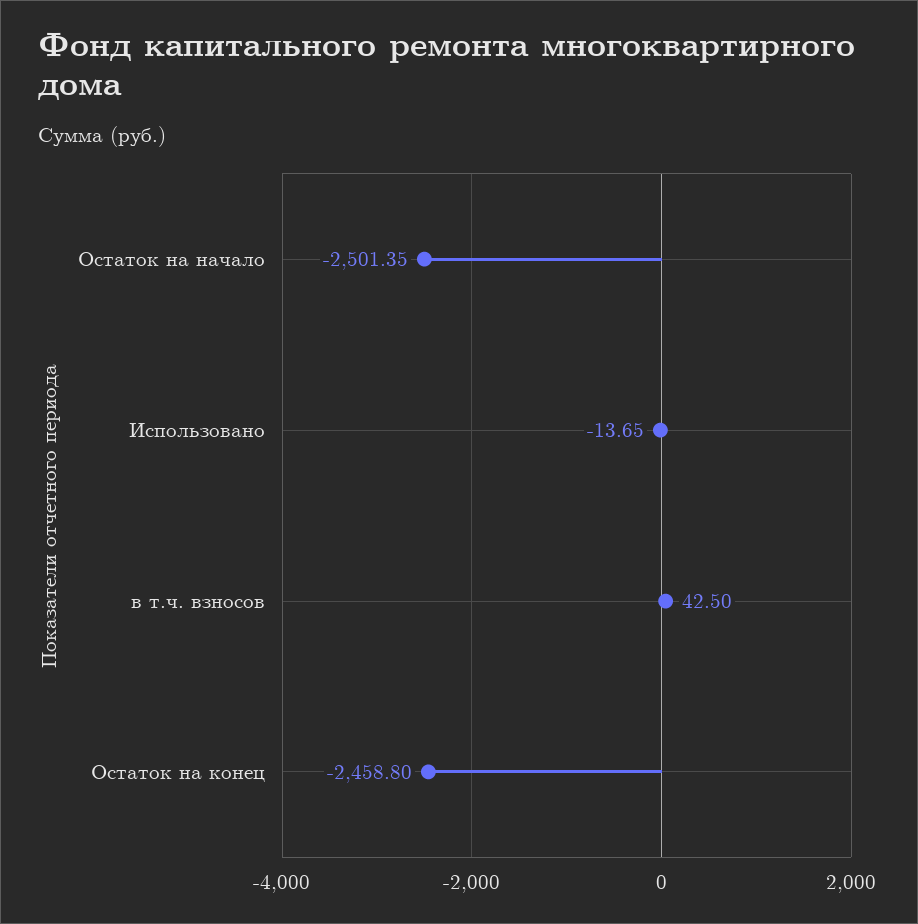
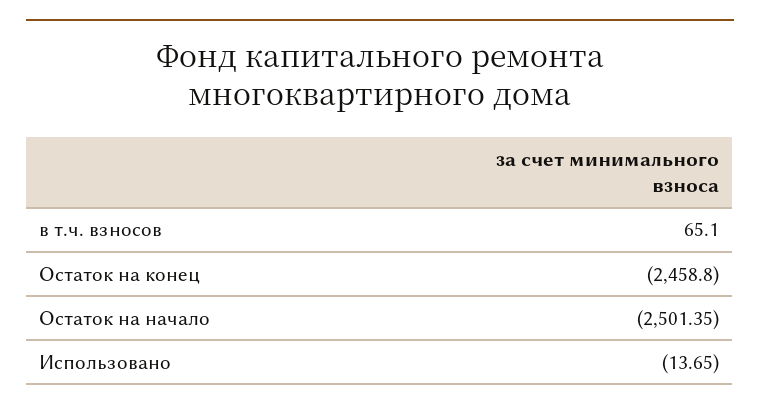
в т.ч. взносов: 42.5 -> 65.1

